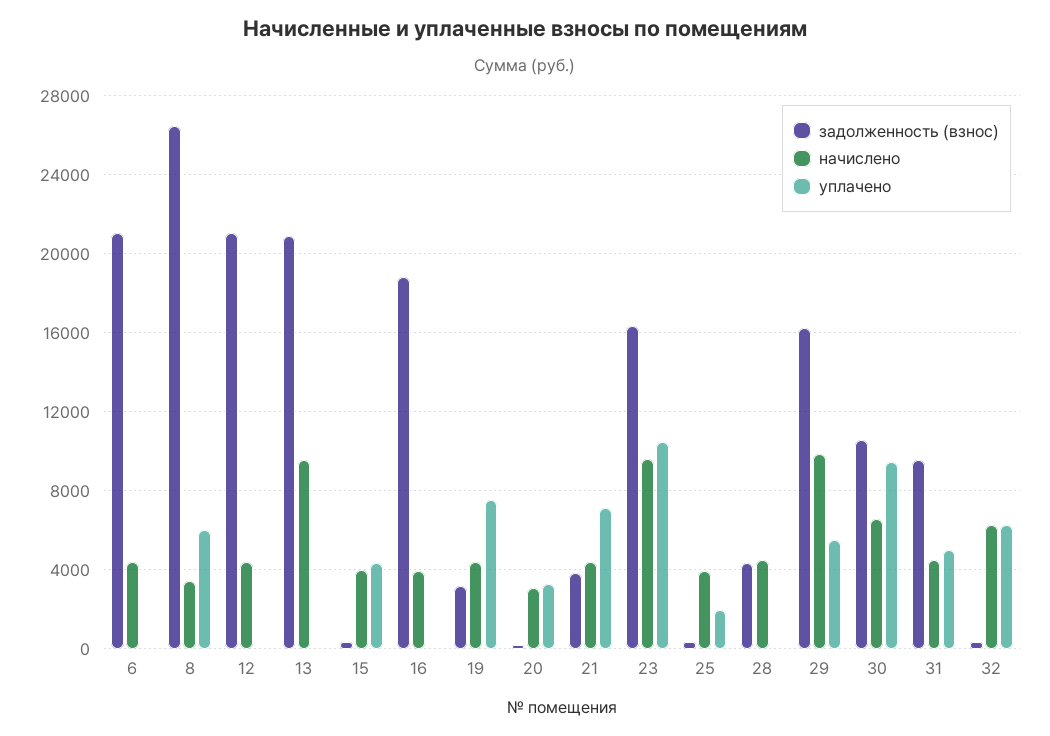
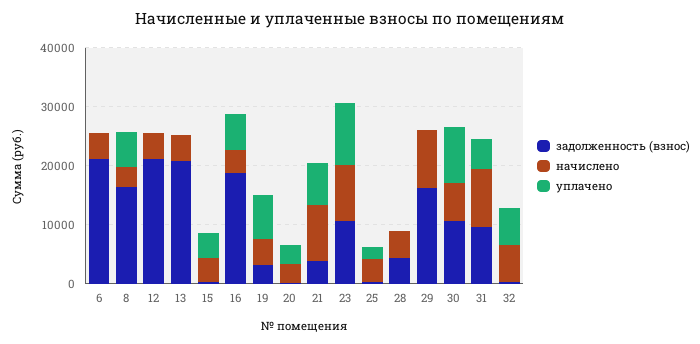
задолженность (взнос), 8: 26500 -> 16000
начислено, 13: 9500 -> 4000
уплачено, 16: 0 -> 6000
начислено, 21: 4500 -> 10000
задолженность (взнос), 23: 16500 -> 10000
уплачено, 29: 5500 -> 0
начислено, 31: 4500 -> 10000

